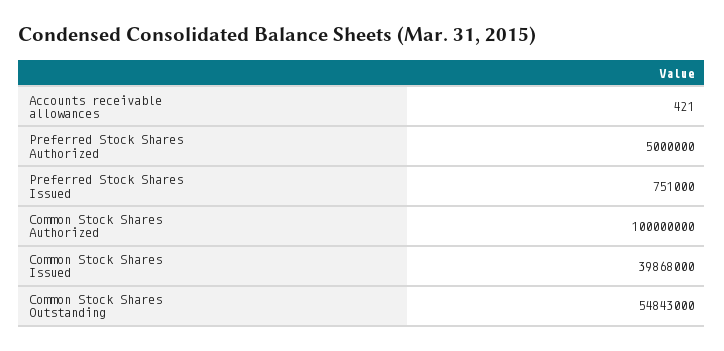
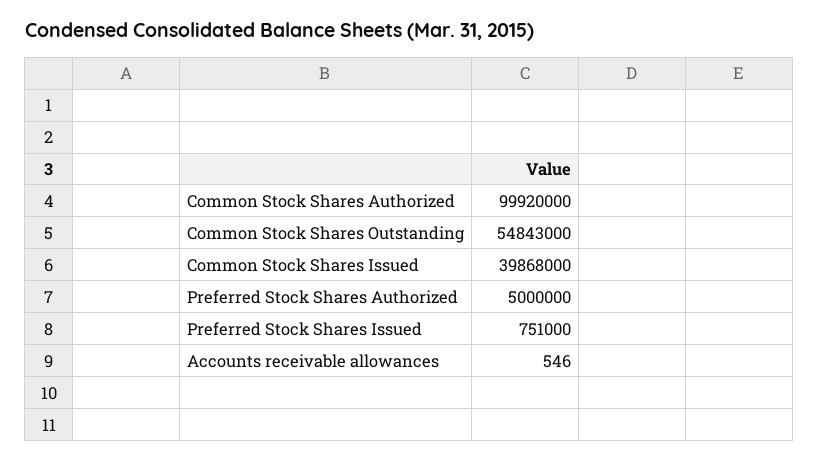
Accounts receivable allowances: 421 -> 546
Common Stock Shares Authorized: 100000000 -> 99920000

